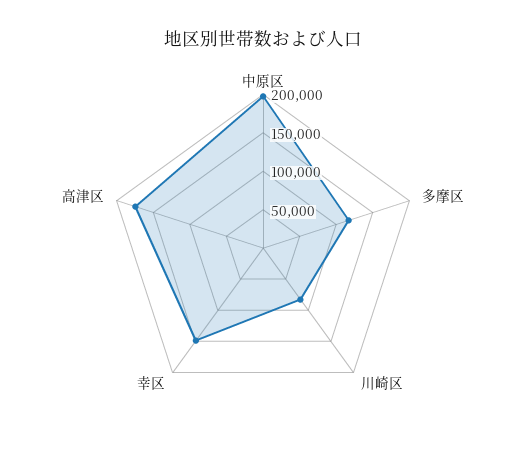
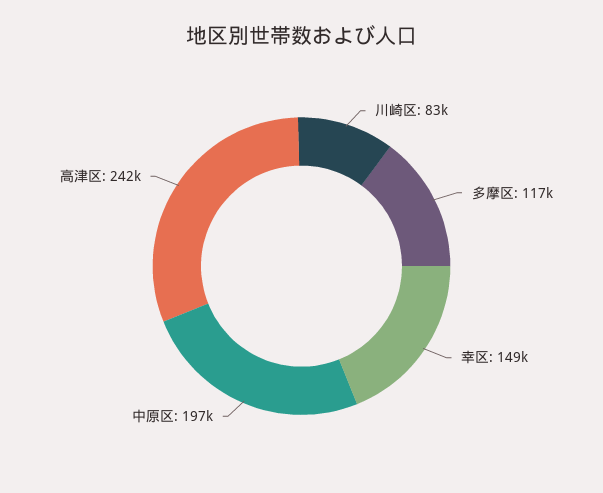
高津区: 175000 -> 242000

